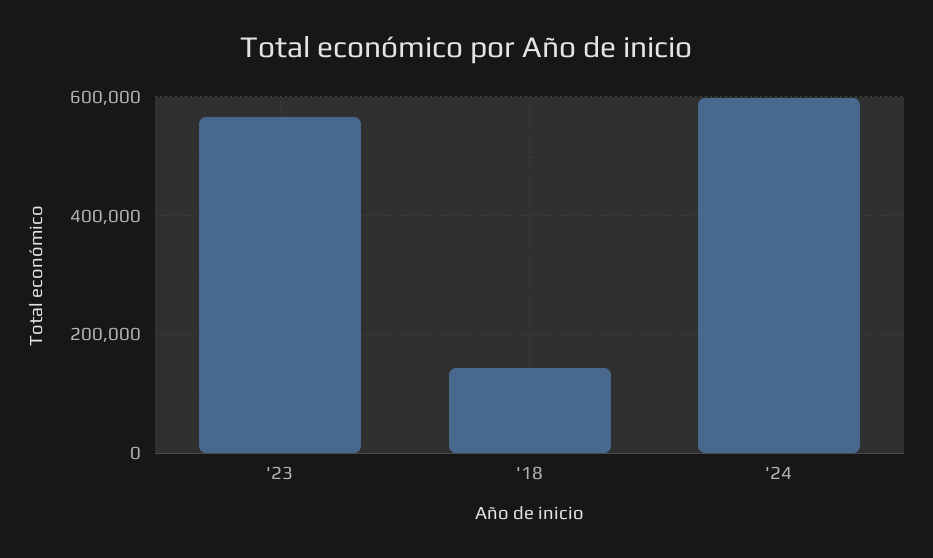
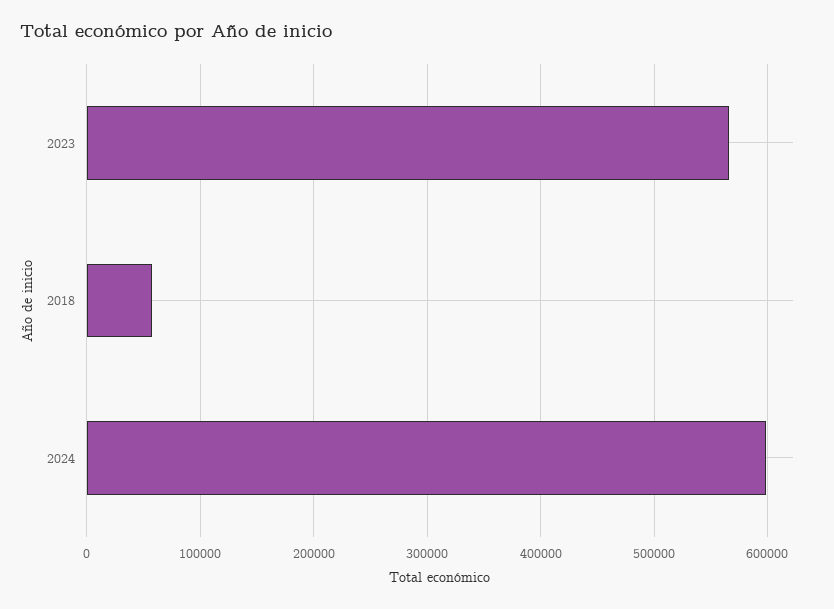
'18: 140000 -> 60000

